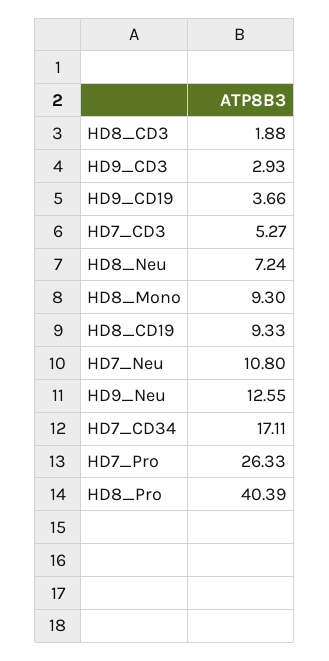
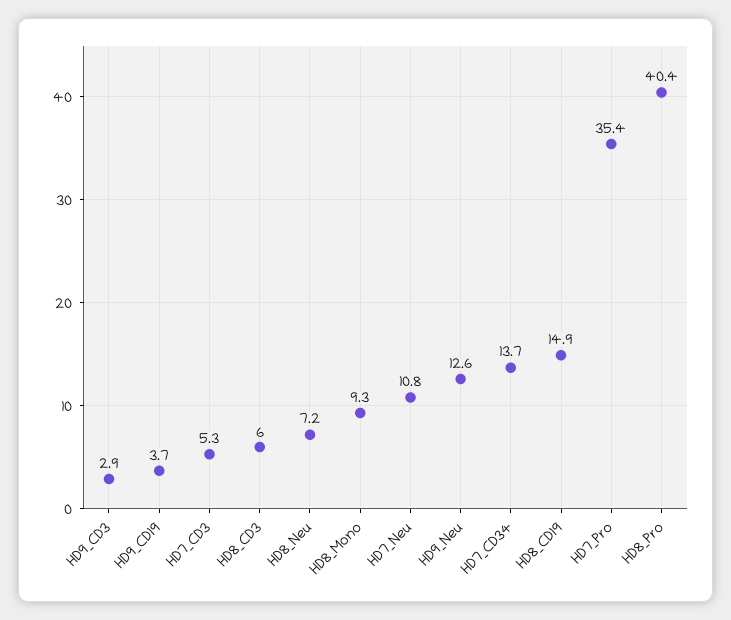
HD8_CD3: 1.88 -> 6
HD8_CD19: 9.33 -> 14.9
HD7_CD34: 17.11 -> 13.7
HD7_Pro: 26.33 -> 35.4

